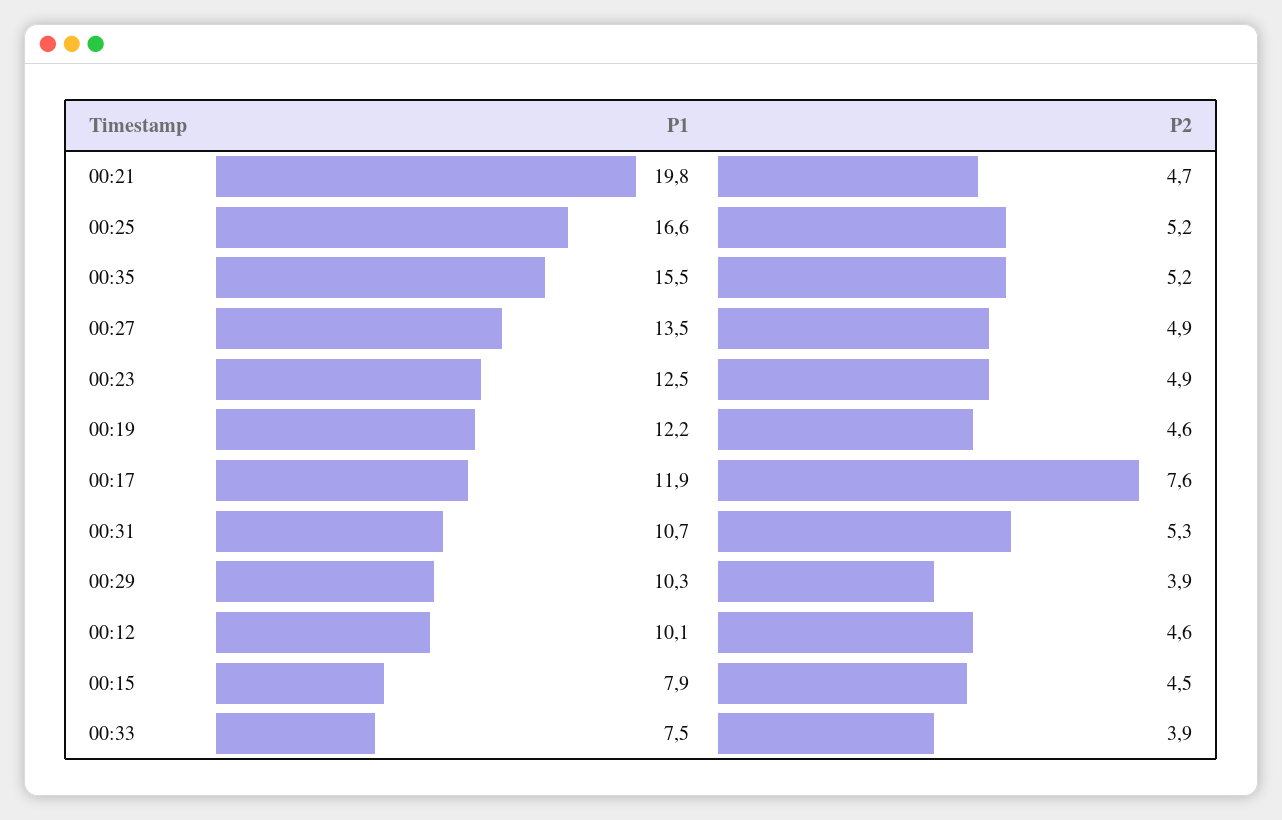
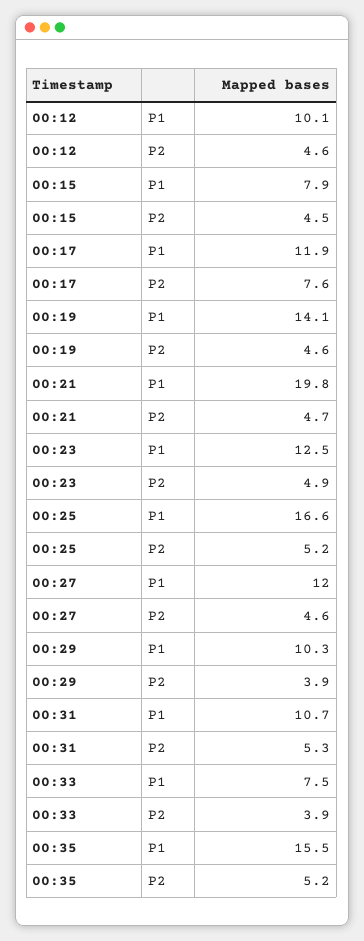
P1, 00:27: 13.5 -> 12
P2, 00:27: 4.9 -> 4.6
P1, 00:19: 12.2 -> 14.1

